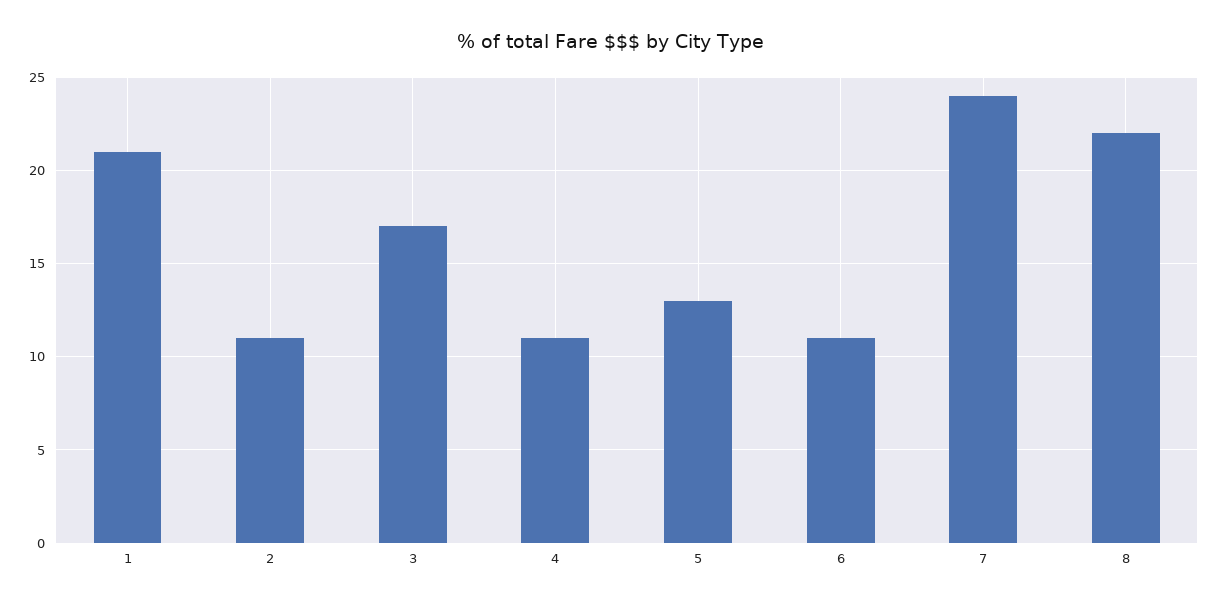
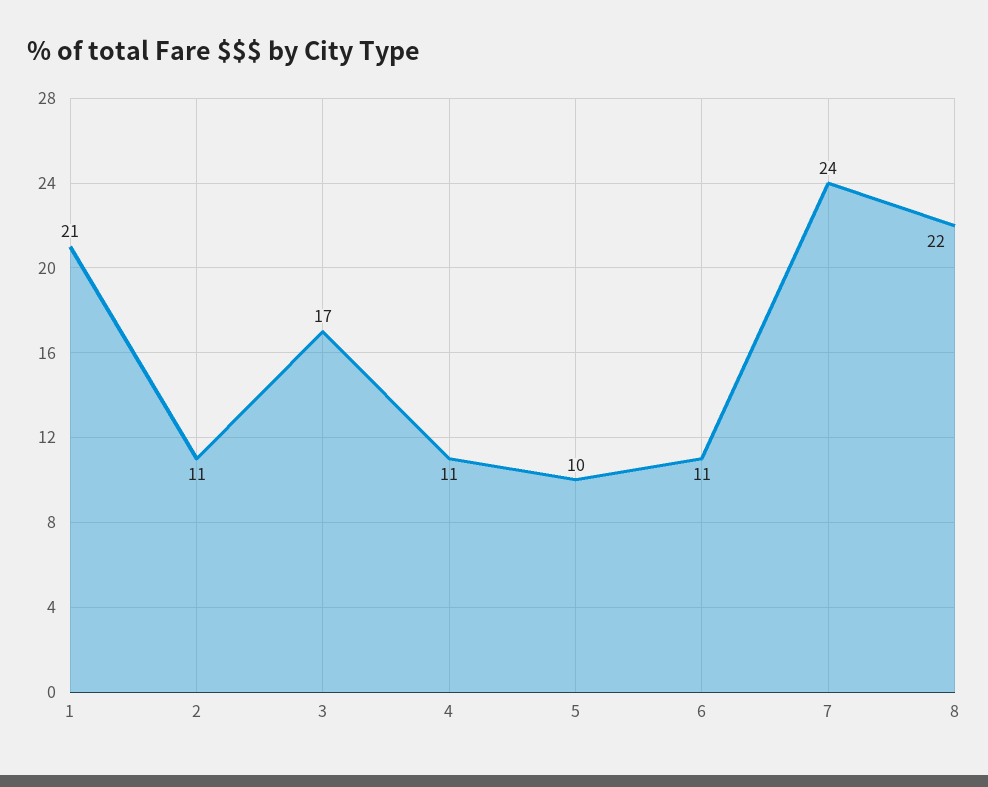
5: 13 -> 10

